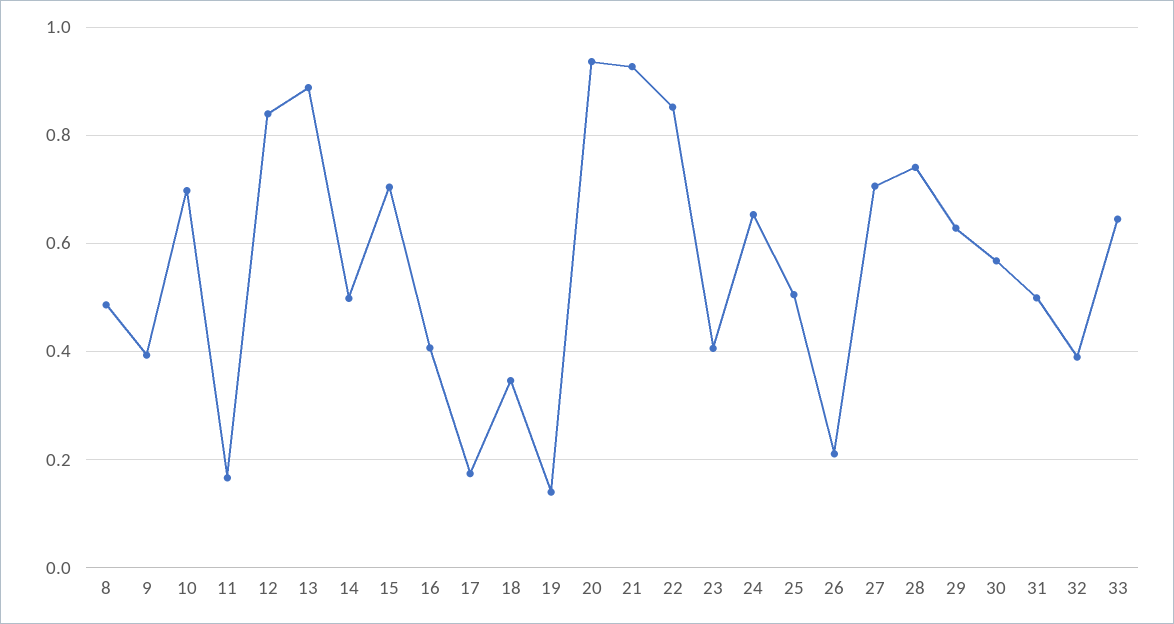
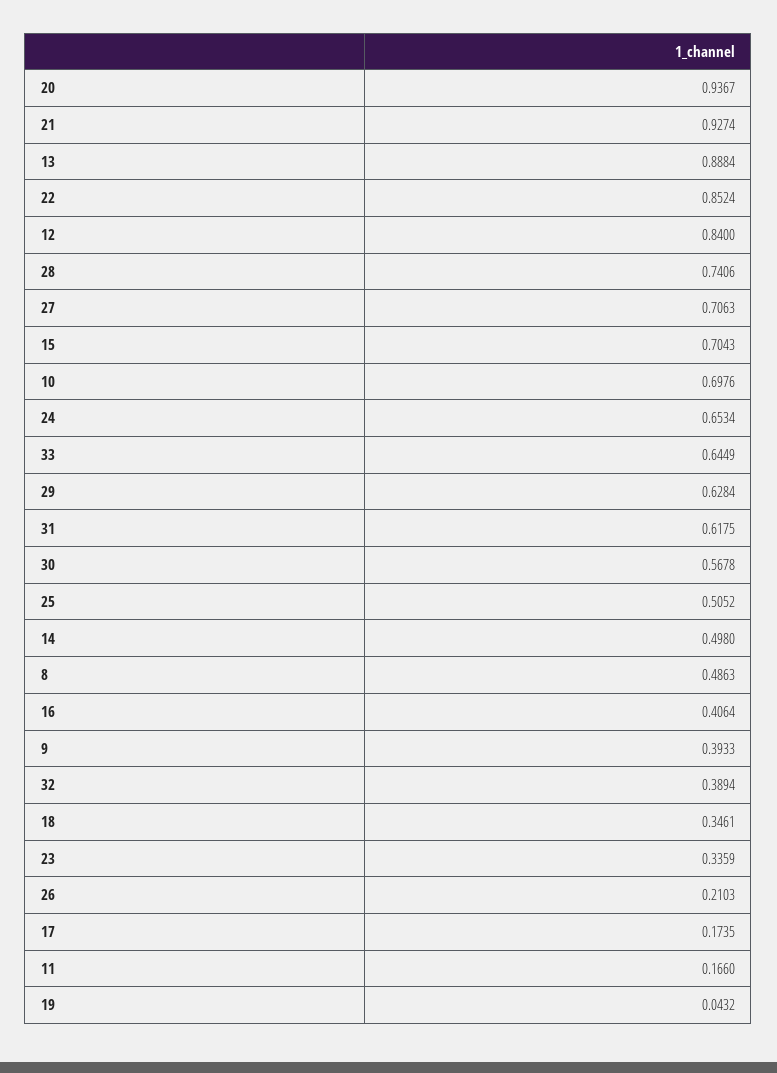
19: 0.14 -> 0.0432
23: 0.4 -> 0.3359
31: 0.5 -> 0.6175

